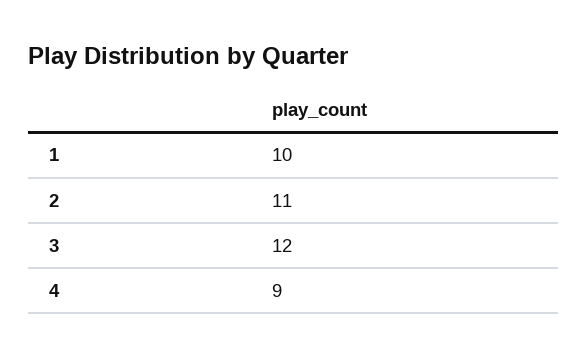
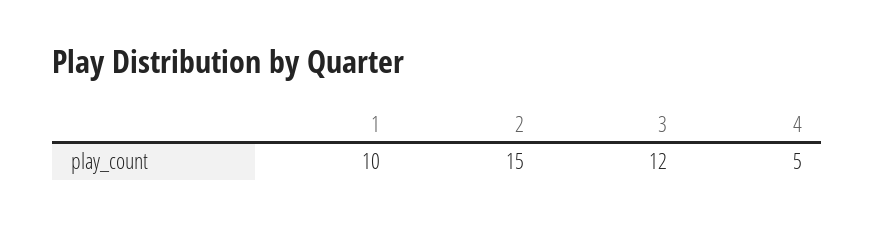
2: 11 -> 15
4: 9 -> 5

